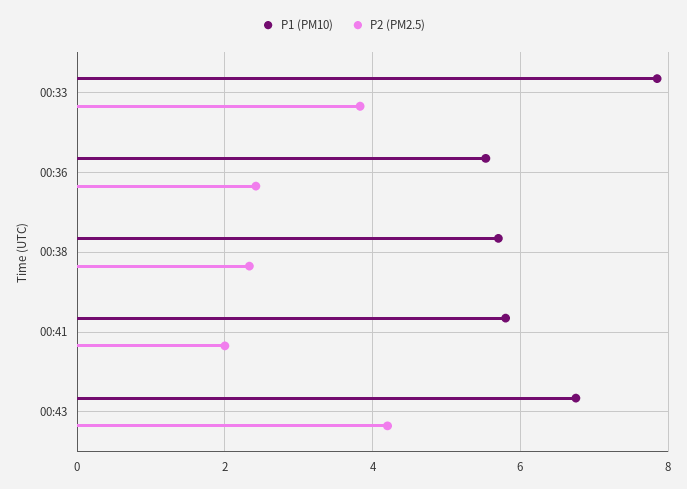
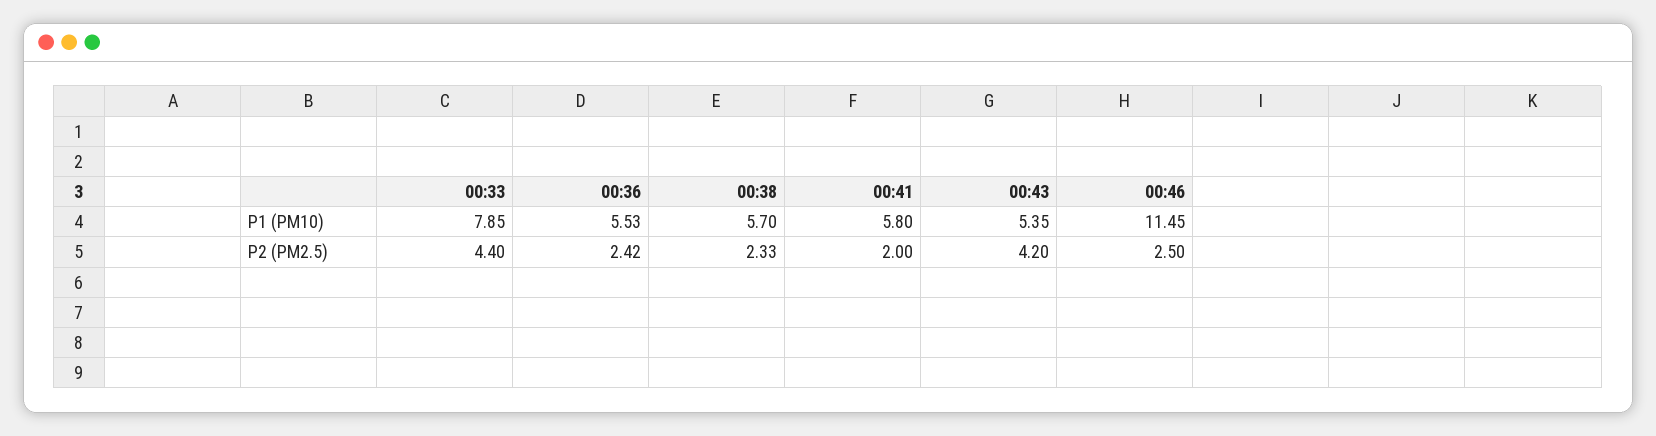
P2 (PM2.5), 00:33: 3.8 -> 4.4
P1 (PM10), 00:43: 6.8 -> 5.35
P1 (PM10), 00:46: none -> 11.45
P2 (PM2.5), 00:46: none -> 2.5

